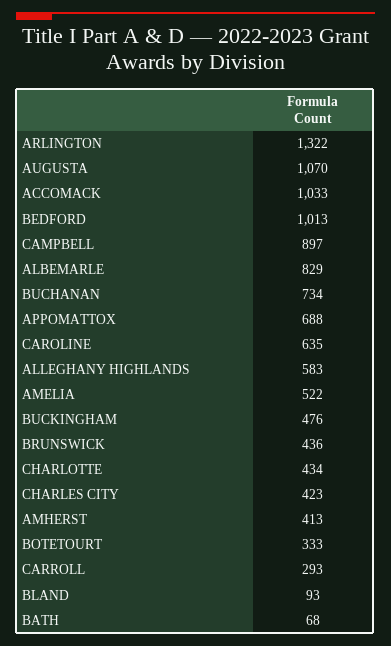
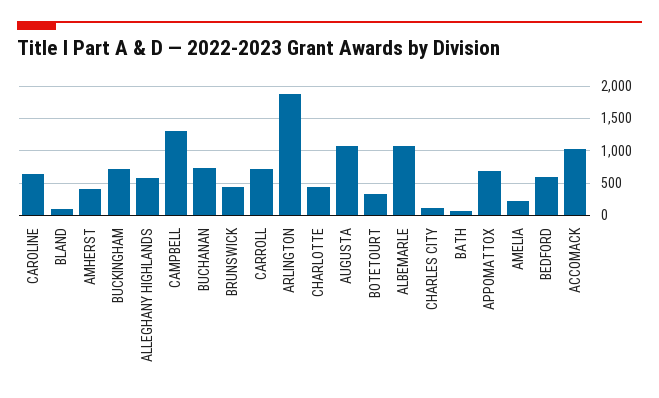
ARLINGTON: 1322 -> 1900
BEDFORD: 1013 -> 600
CAMPBELL: 897 -> 1300
ALBEMARLE: 829 -> 1100
AMELIA: 522 -> 200
BUCKINGHAM: 476 -> 700
CHARLES CITY: 423 -> 100
CARROLL: 293 -> 700

